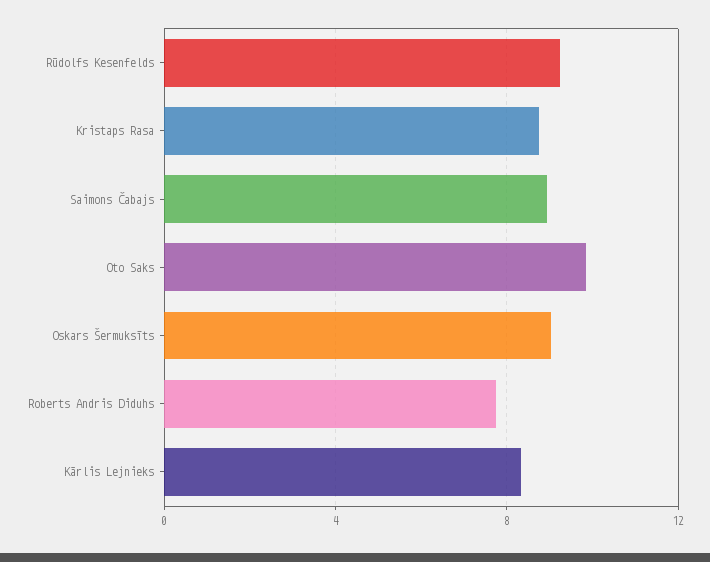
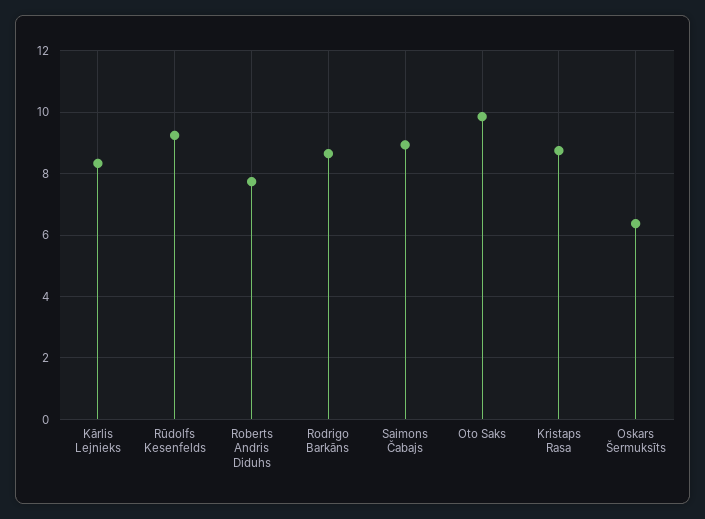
Oskars Šermuksīts: 9 -> 6.4
Rodrigo Barkāns: none -> 8.6

